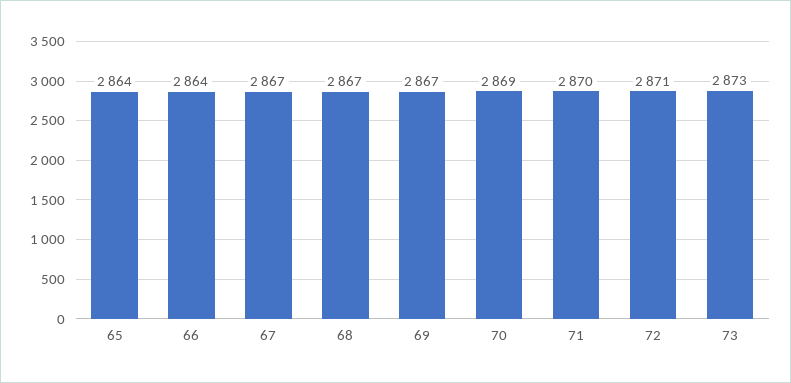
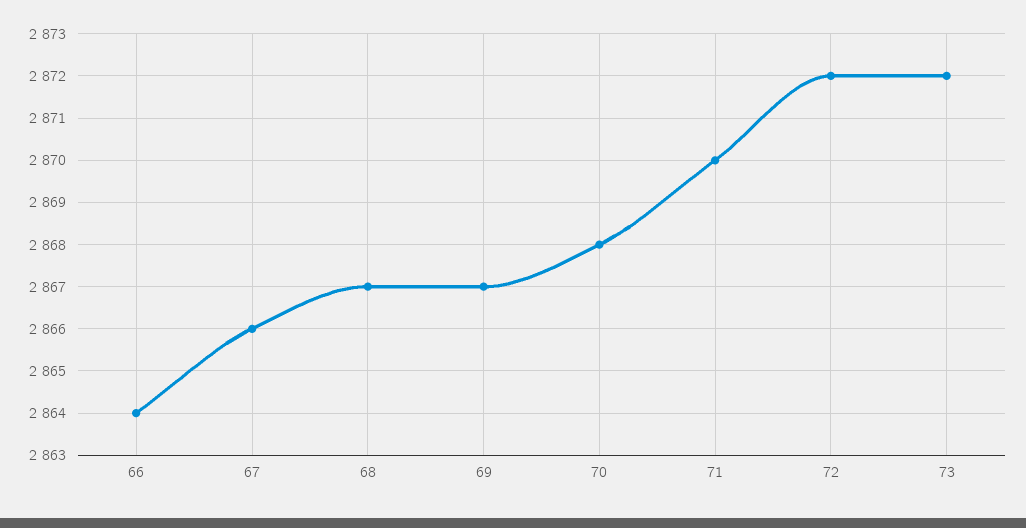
65: 2864 -> none
67: 2867 -> 2866
70: 2869 -> 2868
72: 2871 -> 2872
73: 2873 -> 2872

